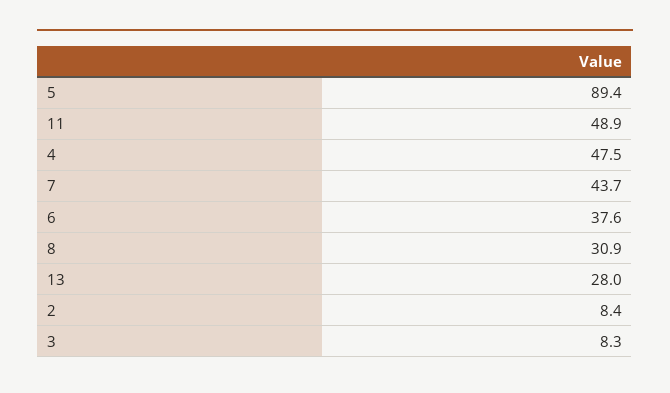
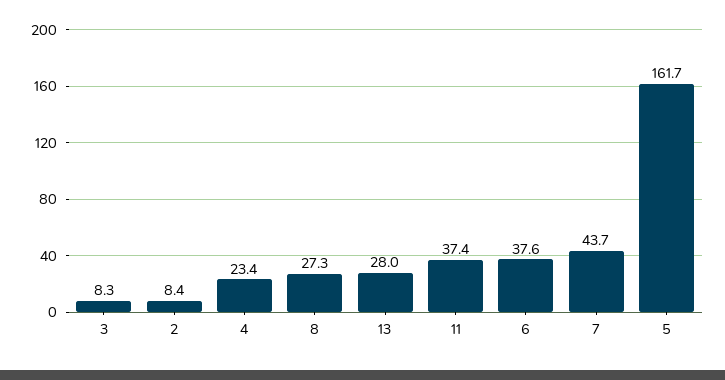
5: 89.4 -> 161.7
11: 48.9 -> 37.4
4: 47.5 -> 23.4
8: 30.9 -> 27.3

